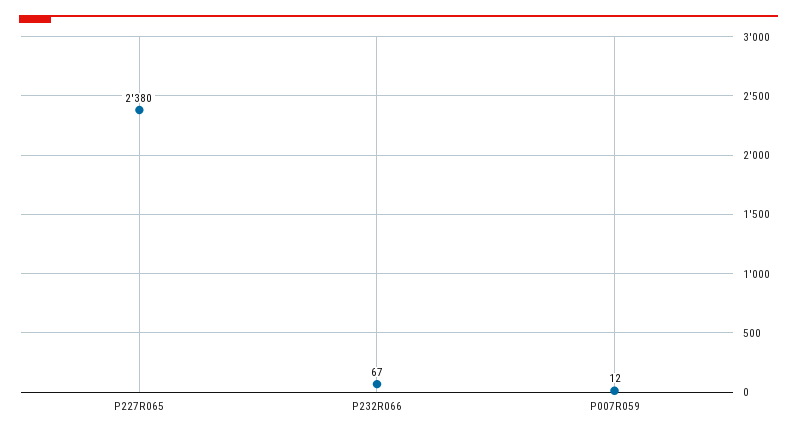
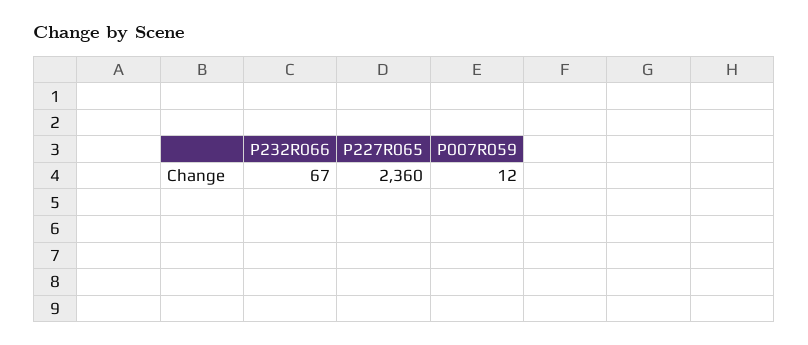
P227R065: 2380 -> 2360

